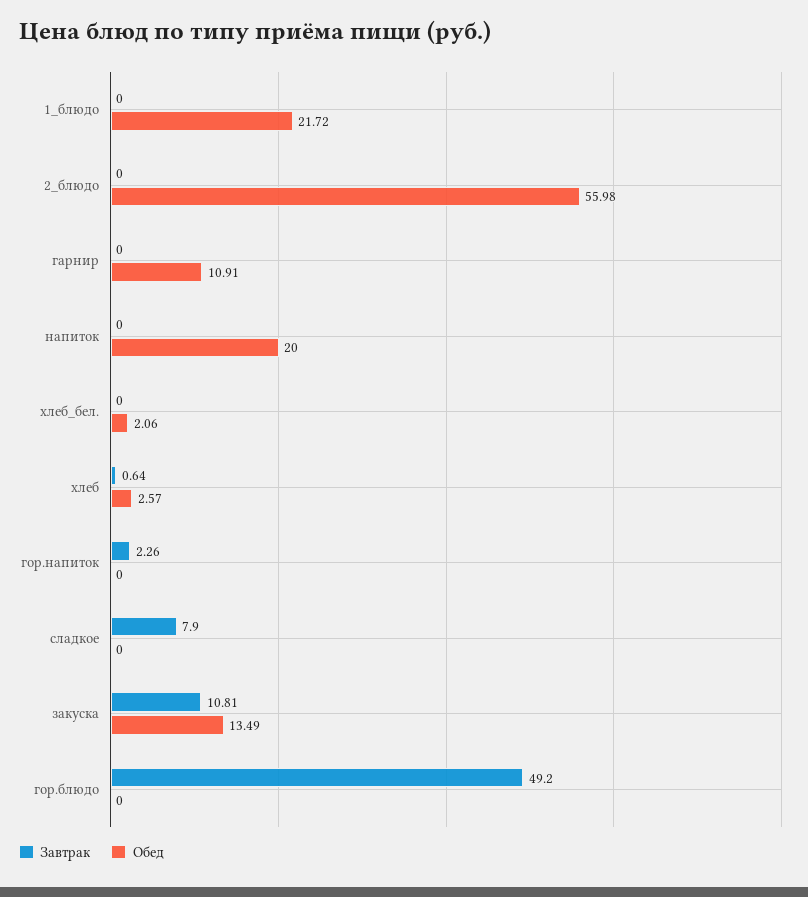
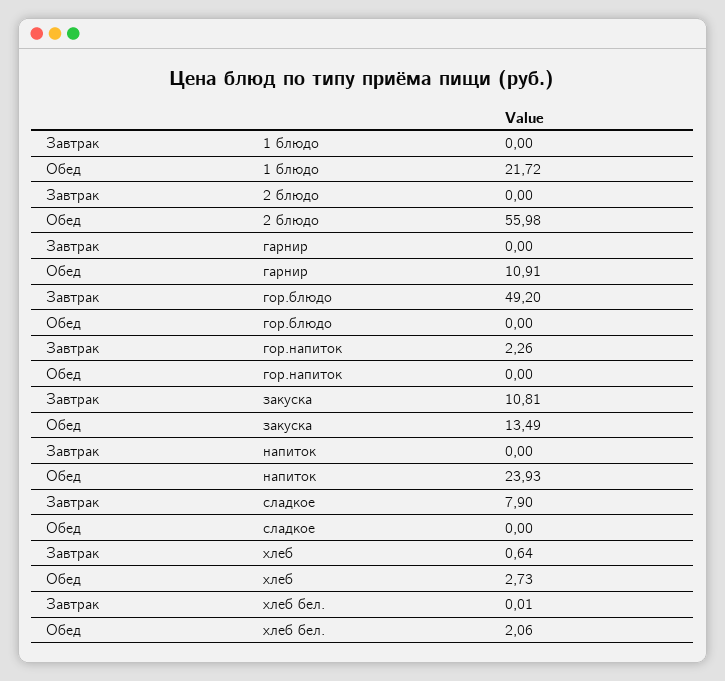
Обед, напиток: 20 -> 23.93
Завтрак, хлеб_бел.: 0 -> 0.01
Обед, хлеб: 2.57 -> 2.73

